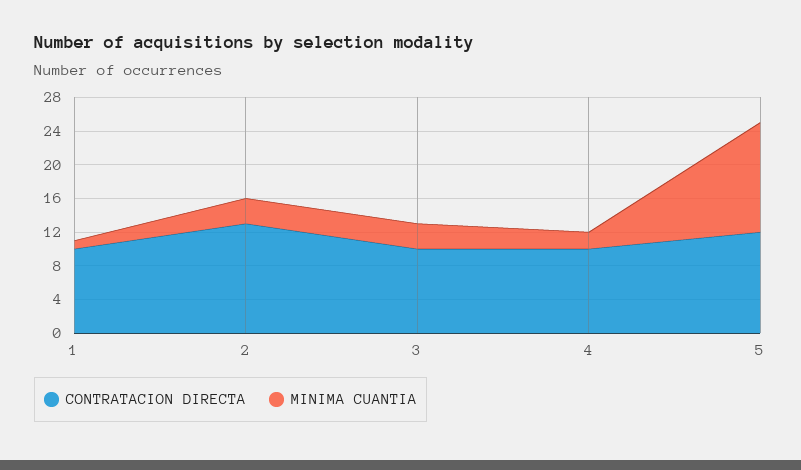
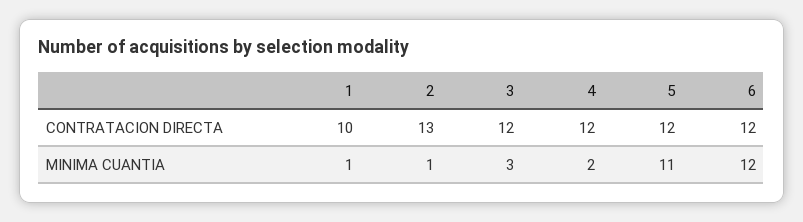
MINIMA CUANTIA, 2: 3 -> 1
CONTRATACION DIRECTA, 3: 10 -> 12
CONTRATACION DIRECTA, 4: 10 -> 12
MINIMA CUANTIA, 5: 13 -> 11
CONTRATACION DIRECTA, 6: none -> 12
MINIMA CUANTIA, 6: none -> 12

